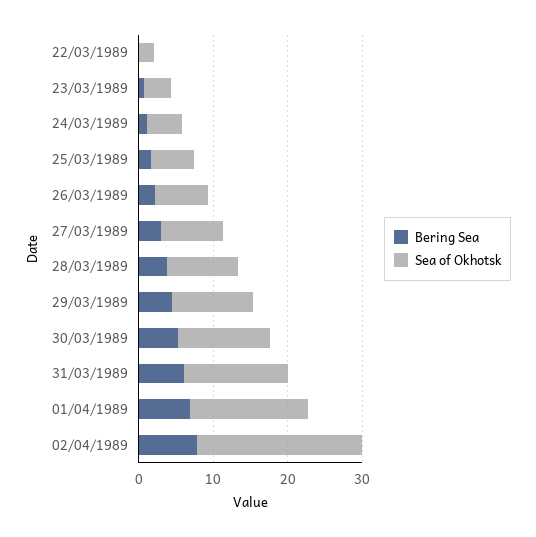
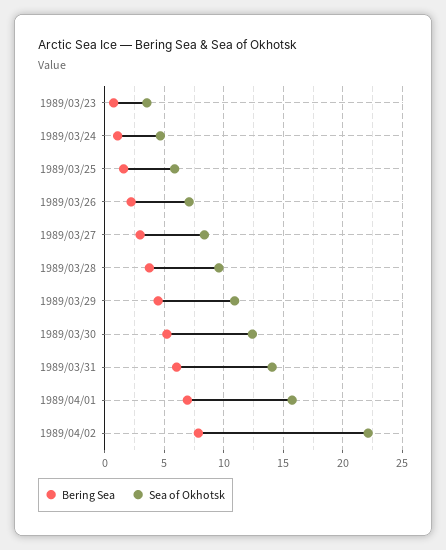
Bering Sea, 22/03/1989: 0 -> none
Sea of Okhotsk, 22/03/1989: 2 -> none

